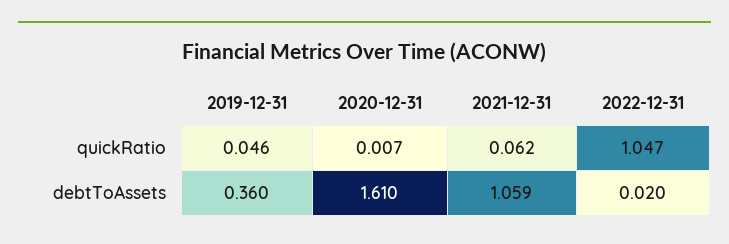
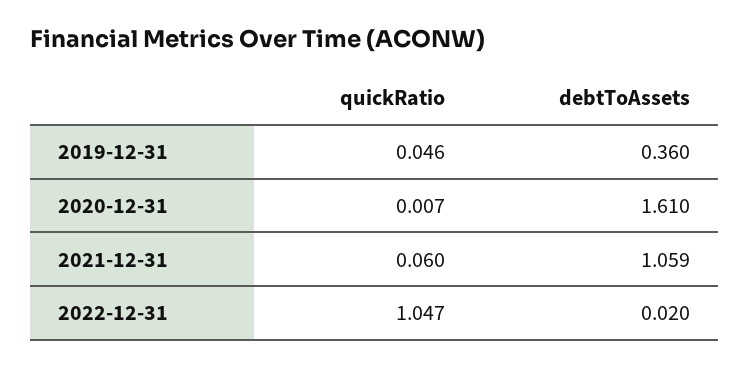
2021-12-31, quickRatio: 0.062 -> 0.06

